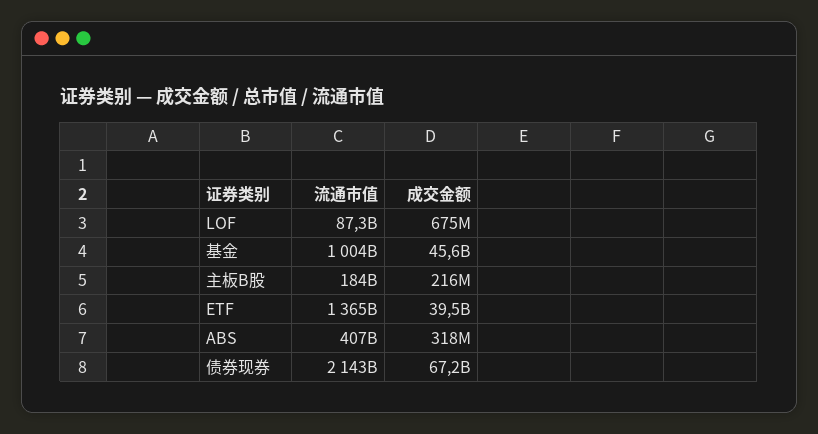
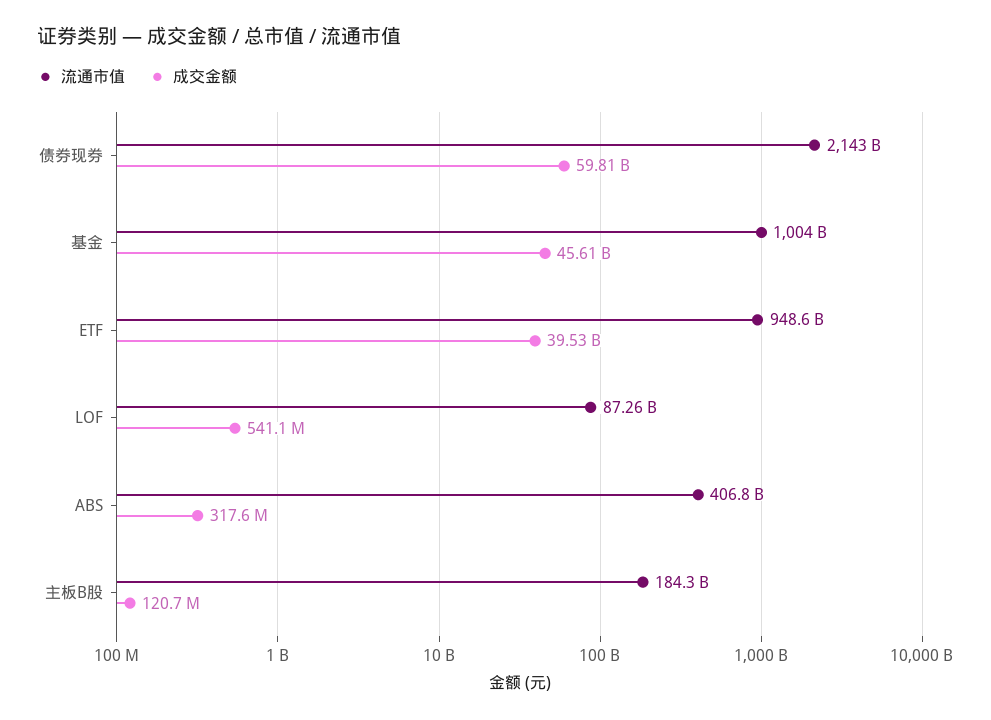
成交金额, LOF: 675000000 -> 541100000
成交金额, 主板B股: 216000000 -> 120700000
流通市值, ETF: 1365000000000 -> 948600000000
成交金额, 债券现券: 67200000000 -> 59810000000

